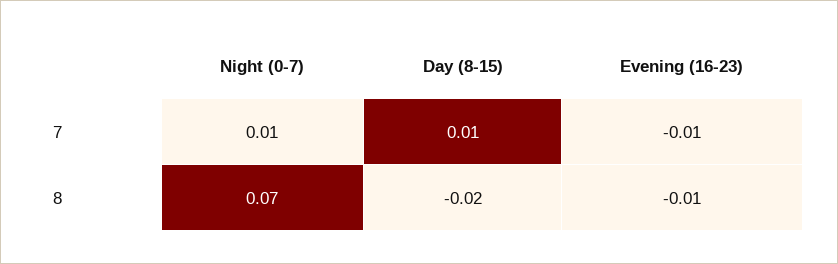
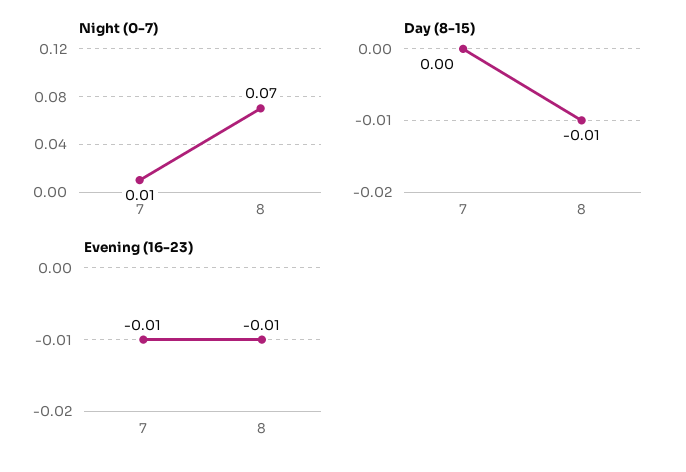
Day (8-15), 7: 0.01 -> 0
Day (8-15), 8: -0.02 -> -0.01

